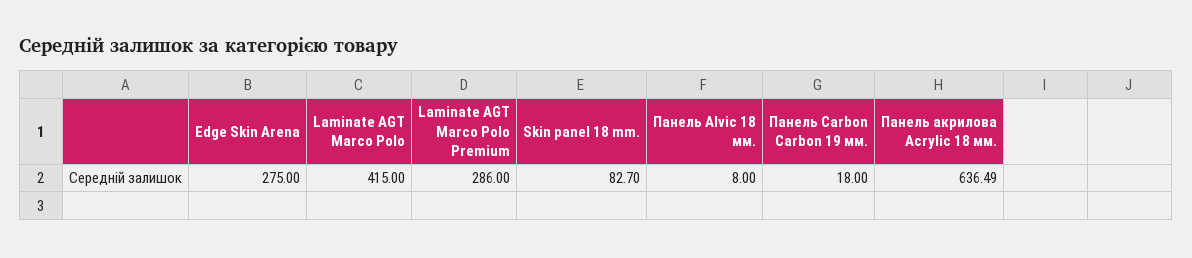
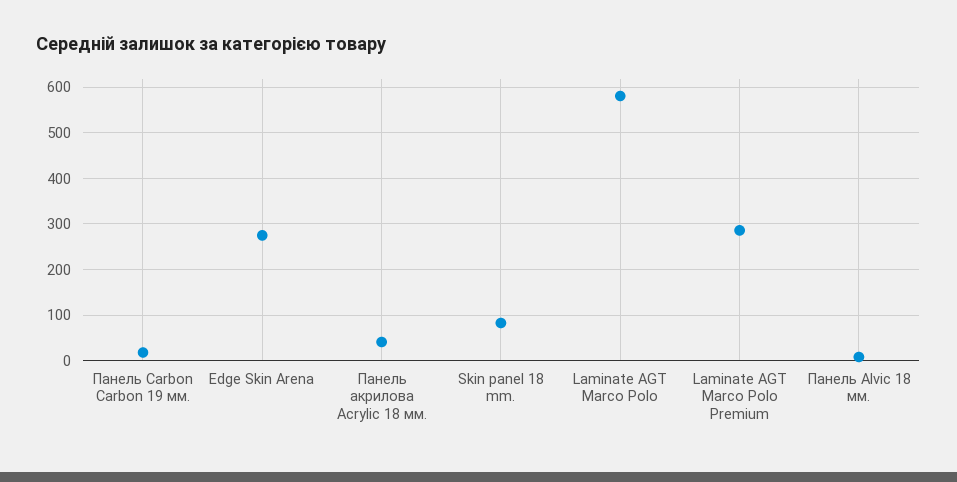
Laminate AGT Marco Polo: 415 -> 580
Панель акрилова Acrylic 18 мм.: 636.49 -> 40

